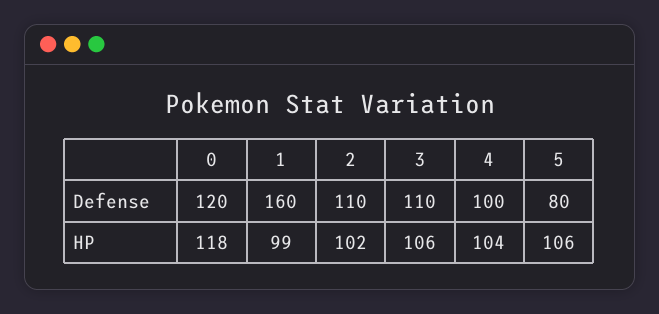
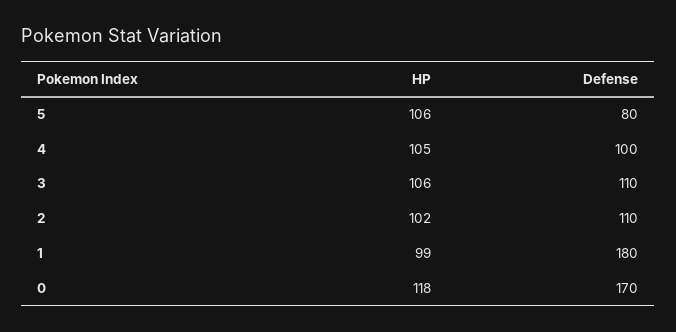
0, Defense: 120 -> 170
1, Defense: 160 -> 180
4, HP: 104 -> 105

